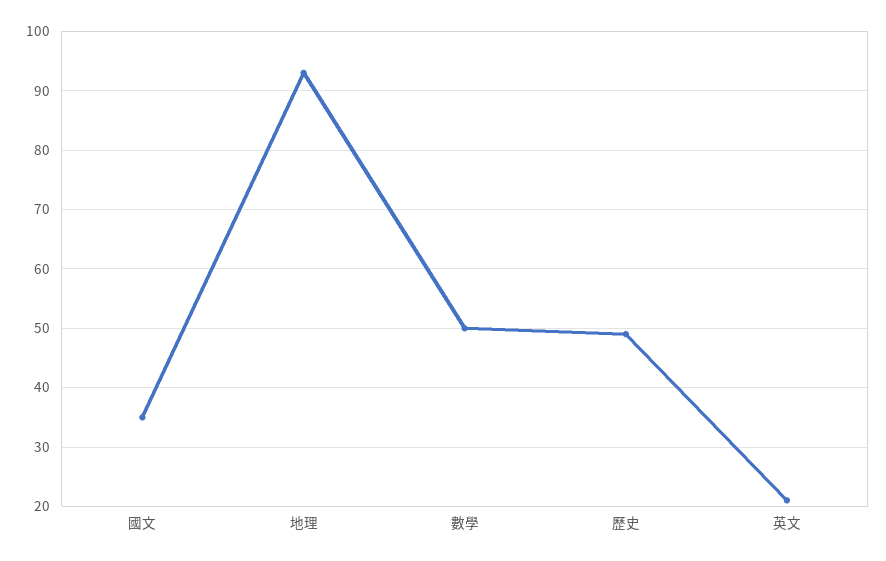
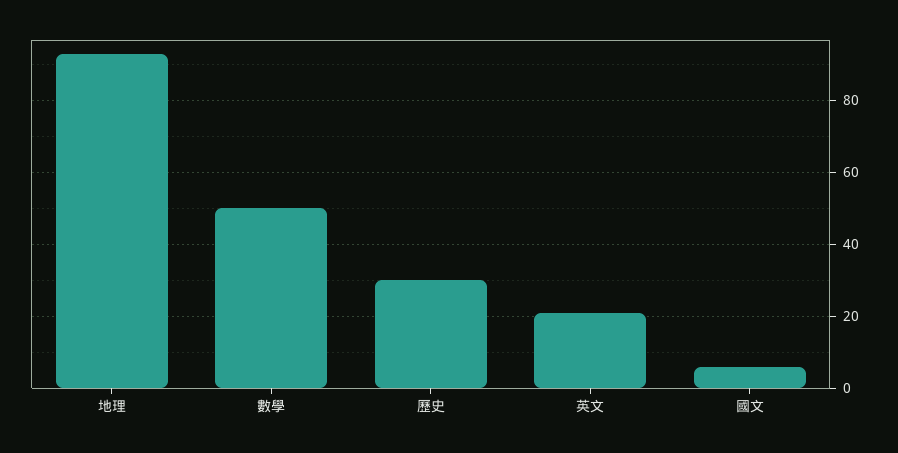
國文: 35 -> 5
歷史: 50 -> 30

